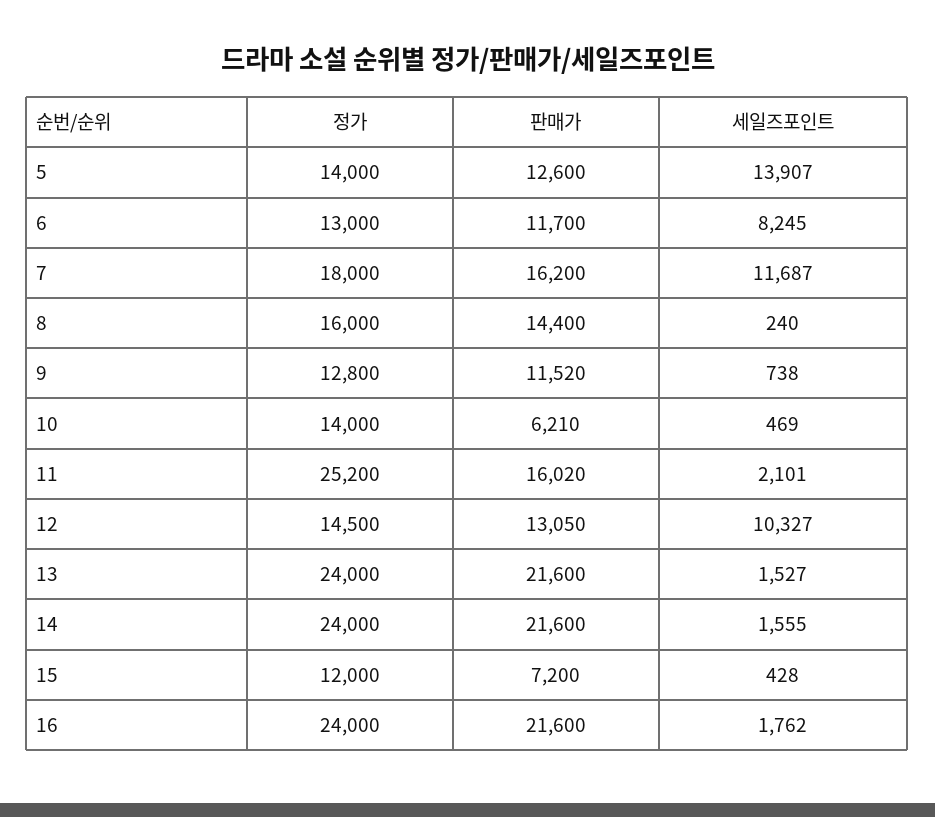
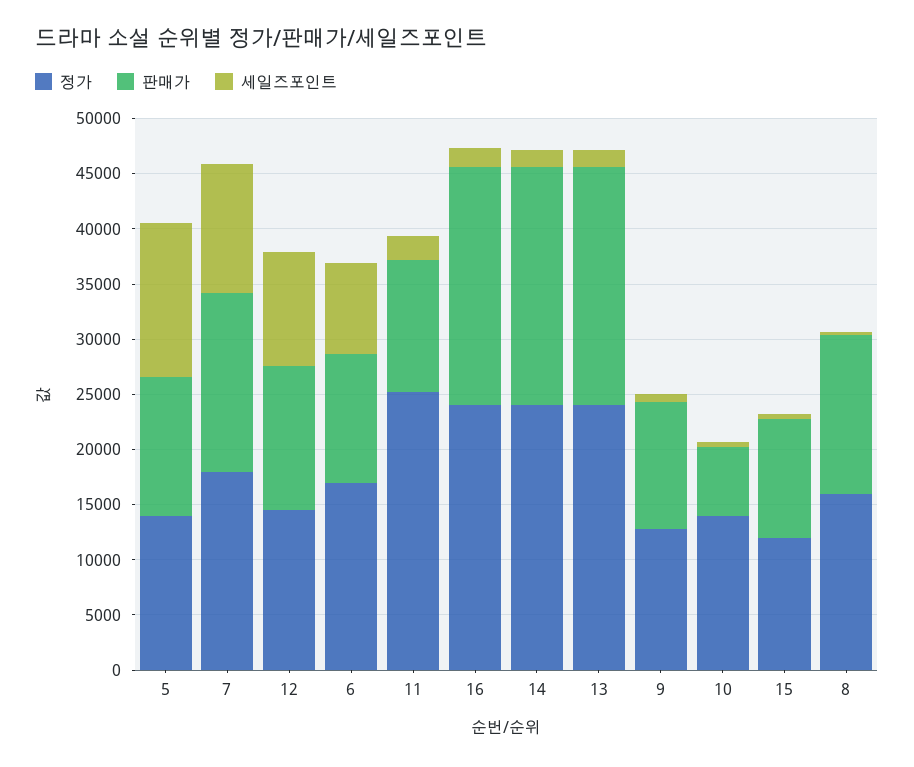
정가, 6: 13000 -> 17000
판매가, 11: 16020 -> 12000
판매가, 15: 7200 -> 11000

